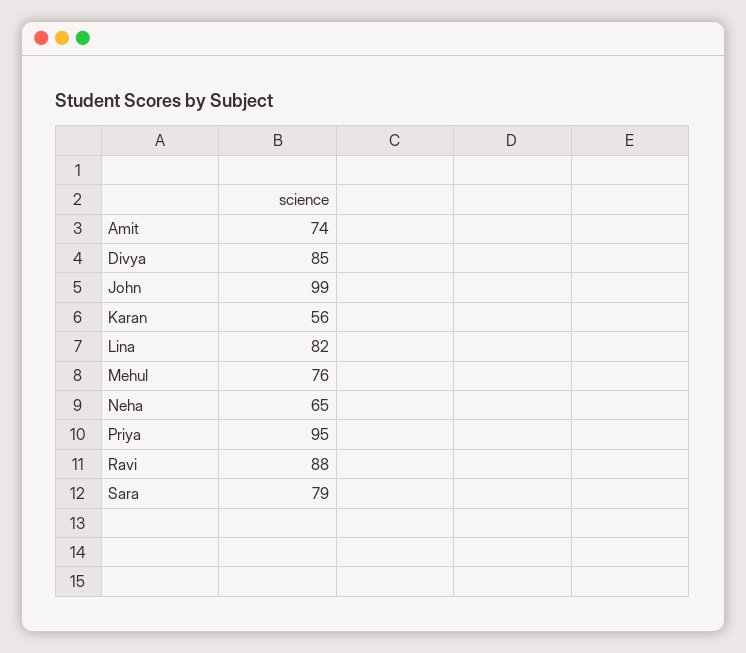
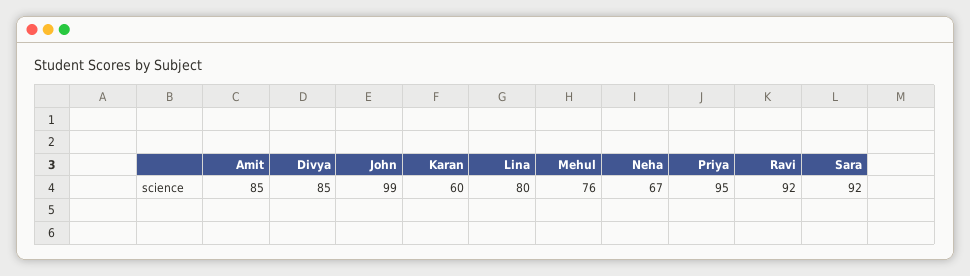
Amit: 74 -> 85
Karan: 56 -> 60
Lina: 82 -> 80
Neha: 65 -> 67
Ravi: 88 -> 92
Sara: 79 -> 92

